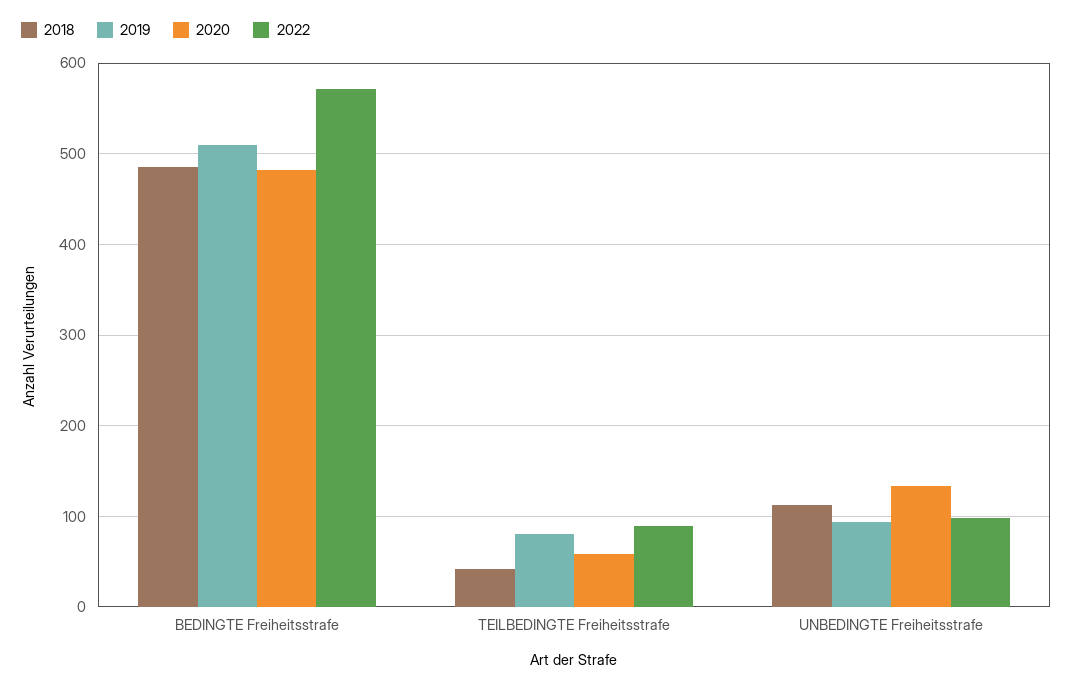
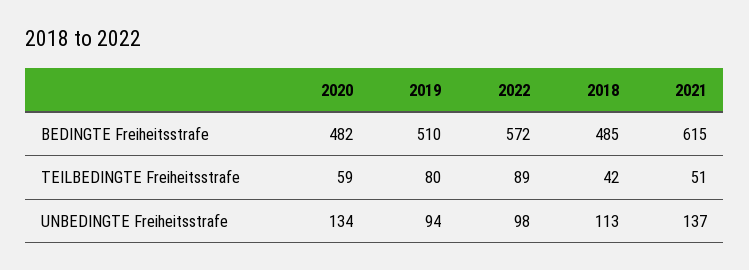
2021, BEDINGTE Freiheitsstrafe: none -> 615
2021, TEILBEDINGTE Freiheitsstrafe: none -> 51
2021, UNBEDINGTE Freiheitsstrafe: none -> 137

